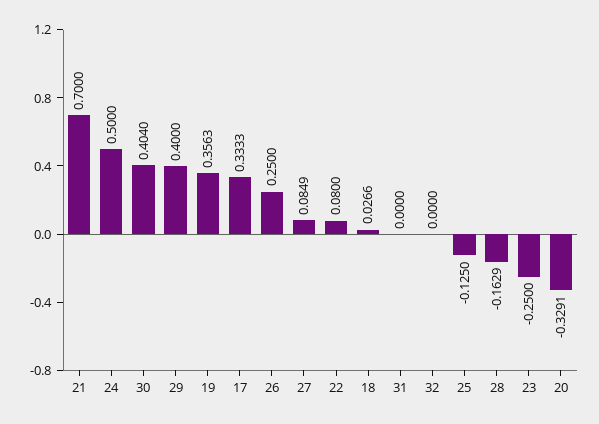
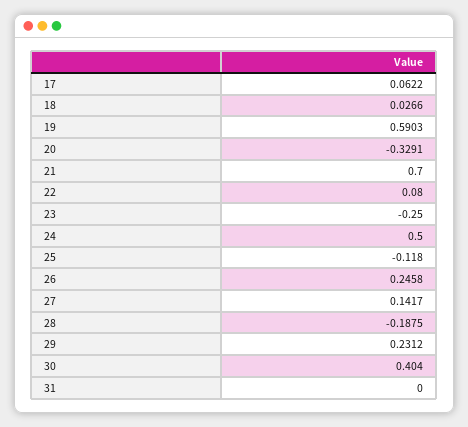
29: 0.4 -> 0.2312
19: 0.3563 -> 0.5903
17: 0.3333 -> 0.0622
26: 0.25 -> 0.2458
27: 0.0849 -> 0.1417
32: 0 -> none
25: -0.125 -> -0.118
28: -0.1629 -> -0.1875

